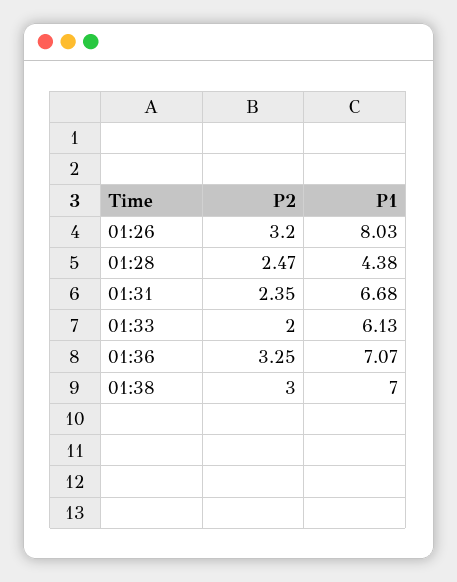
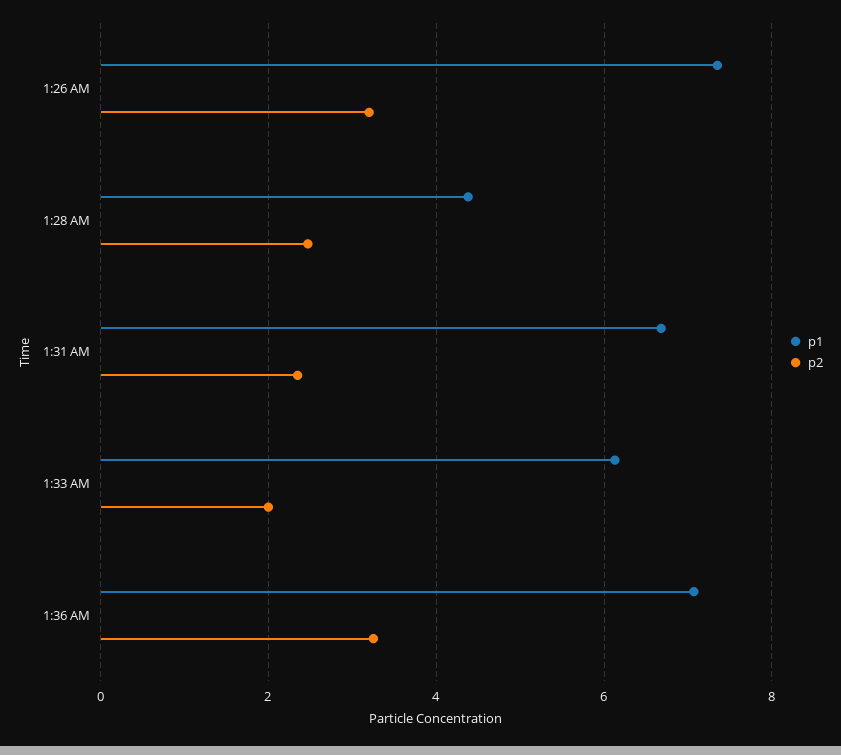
P1, 01:26: 8.03 -> 7.4
P2, 01:38: 3 -> none
P1, 01:38: 7 -> none

